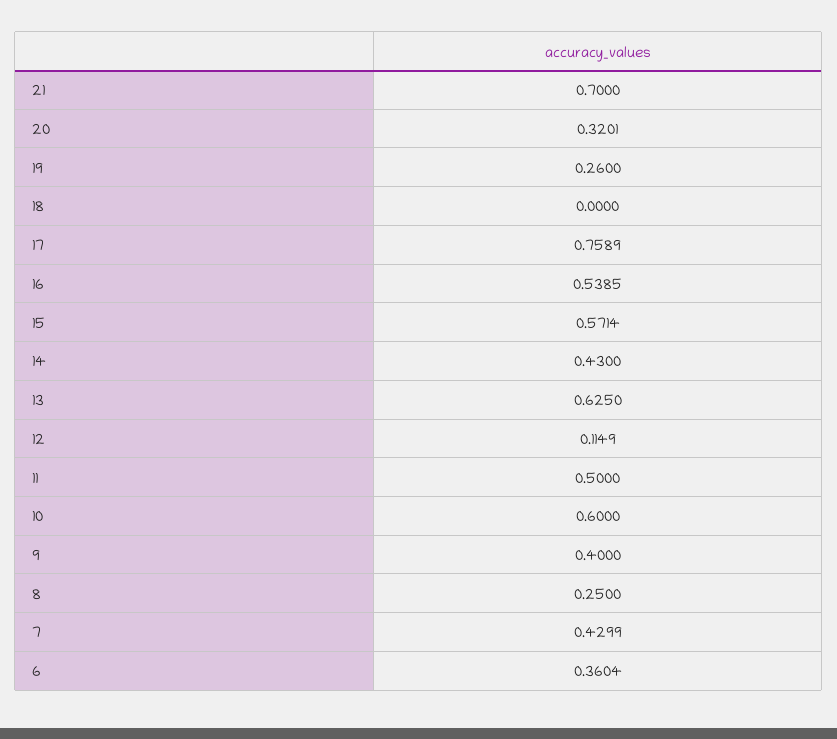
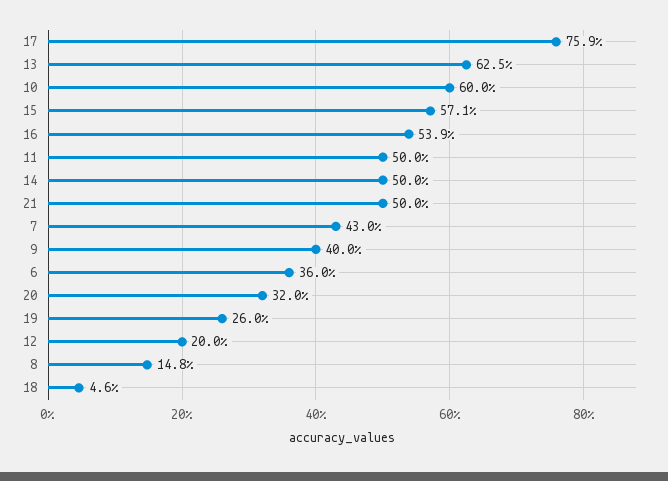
21: 0.7 -> 0.5
18: 0 -> 0.046
14: 0.43 -> 0.5
12: 0.1149 -> 0.2
8: 0.25 -> 0.148

